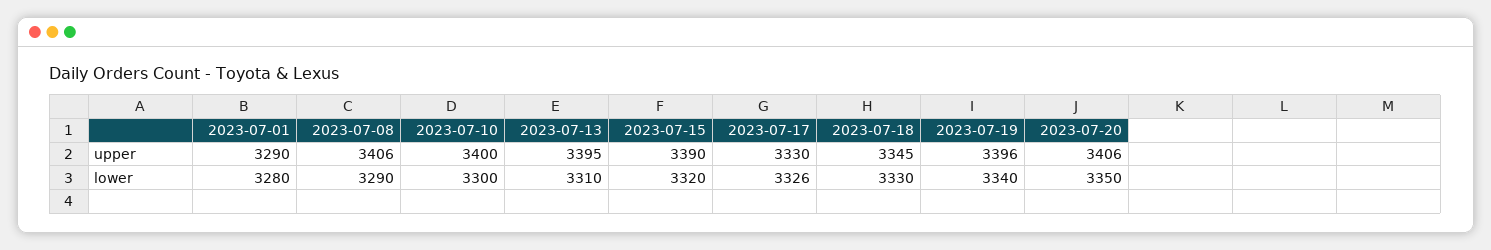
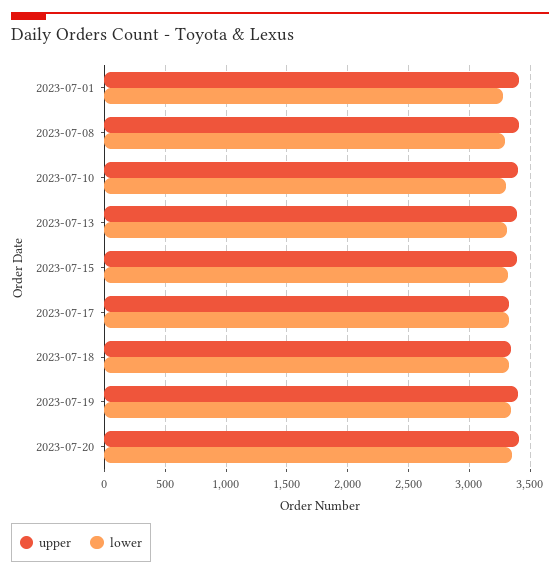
upper, 2023-07-01: 3290 -> 3400

